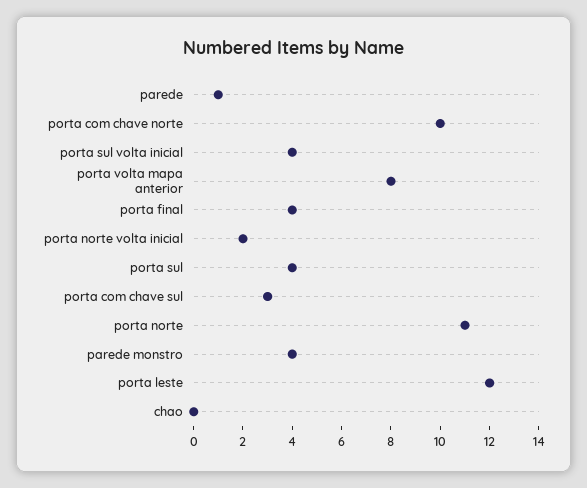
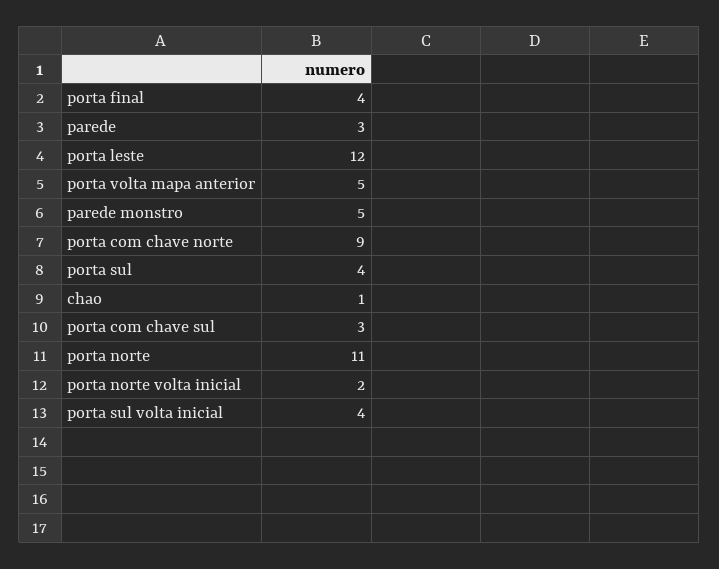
parede: 1 -> 3
porta com chave norte: 10 -> 9
porta volta mapa anterior: 8 -> 5
parede monstro: 4 -> 5
chao: 0 -> 1

